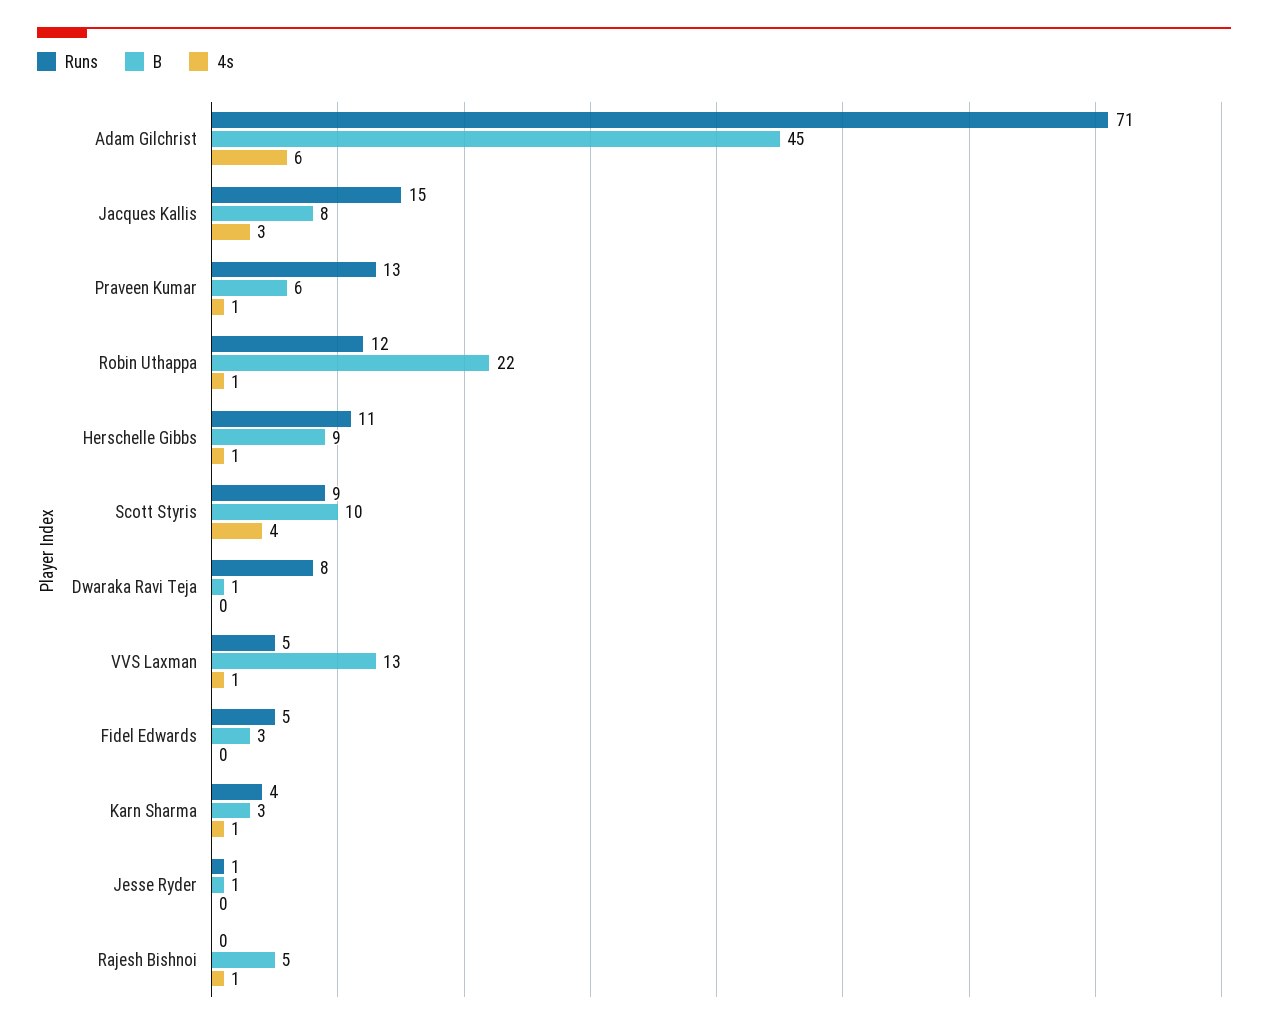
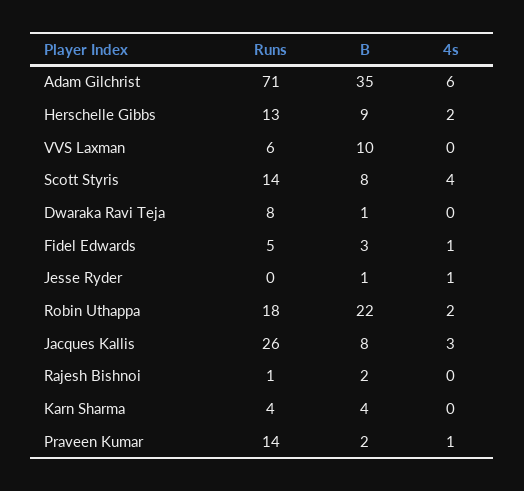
B, Adam Gilchrist: 45 -> 35
Runs, Jacques Kallis: 15 -> 26
Runs, Praveen Kumar: 13 -> 14
B, Praveen Kumar: 6 -> 2
Runs, Robin Uthappa: 12 -> 18
4s, Robin Uthappa: 1 -> 2
Runs, Herschelle Gibbs: 11 -> 13
4s, Herschelle Gibbs: 1 -> 2
Runs, Scott Styris: 9 -> 14
B, Scott Styris: 10 -> 8
Runs, VVS Laxman: 5 -> 6
B, VVS Laxman: 13 -> 10
4s, VVS Laxman: 1 -> 0
4s, Fidel Edwards: 0 -> 1
B, Karn Sharma: 3 -> 4
4s, Karn Sharma: 1 -> 0
Runs, Jesse Ryder: 1 -> 0
4s, Jesse Ryder: 0 -> 1
Runs, Rajesh Bishnoi: 0 -> 1
B, Rajesh Bishnoi: 5 -> 2
4s, Rajesh Bishnoi: 1 -> 0

